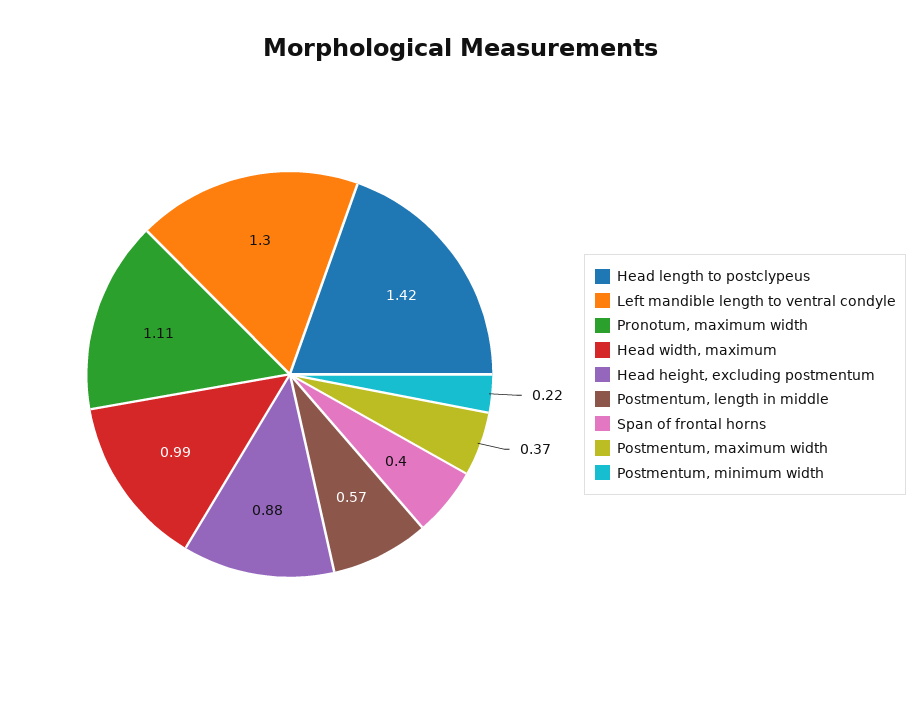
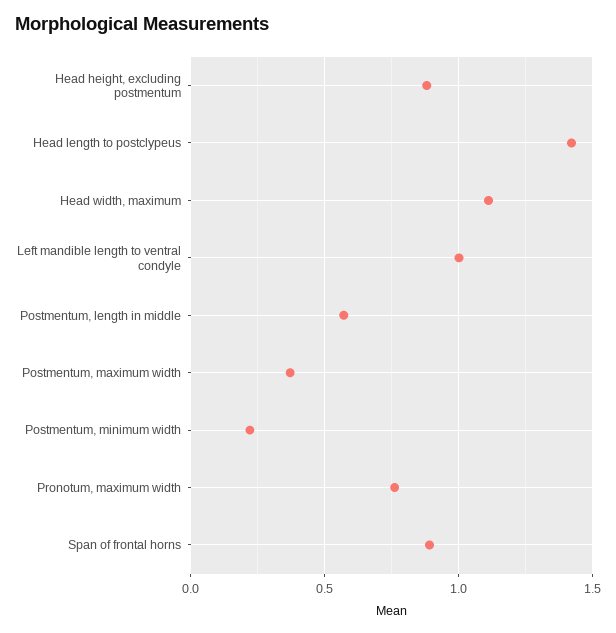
Left mandible length to ventral condyle: 1.3 -> 1
Pronotum, maximum width: 1.11 -> 0.75
Head width, maximum: 0.99 -> 1.1
Span of frontal horns: 0.4 -> 0.9

